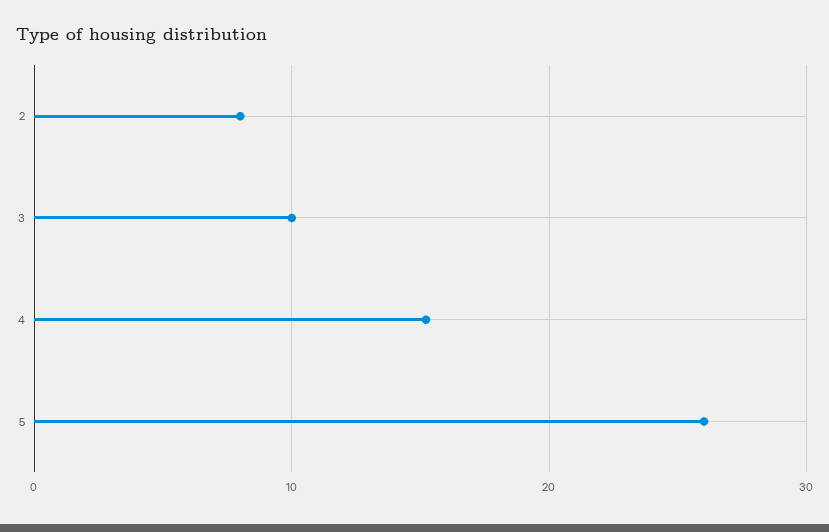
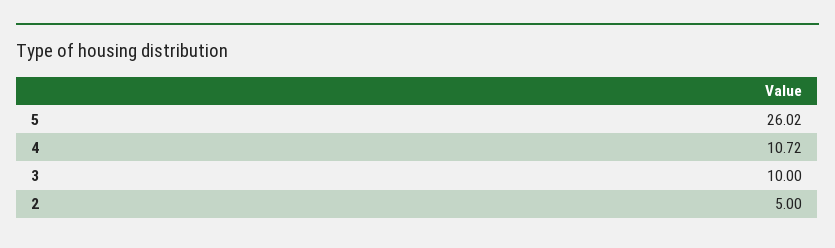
2: 8 -> 5
4: 15 -> 10.72

